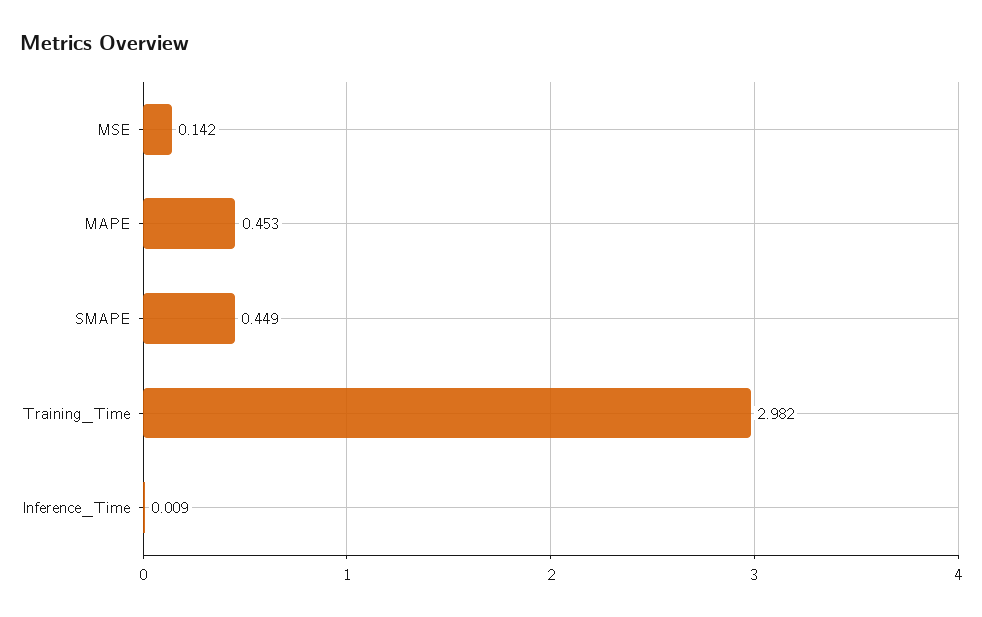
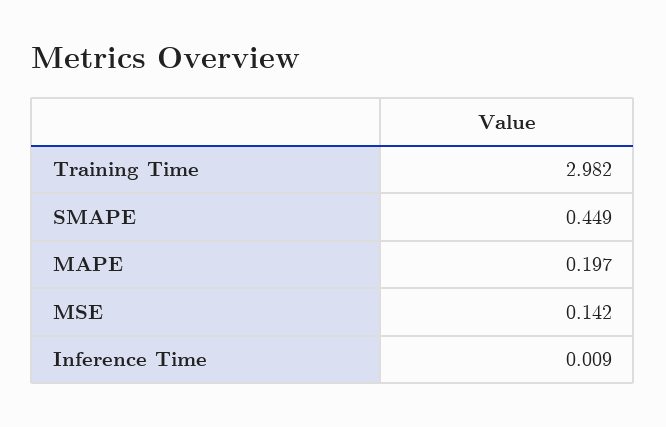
MAPE: 0.453 -> 0.197

